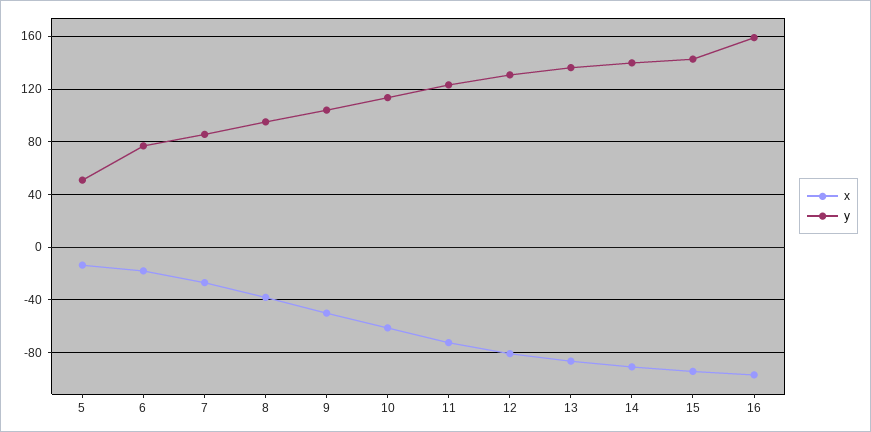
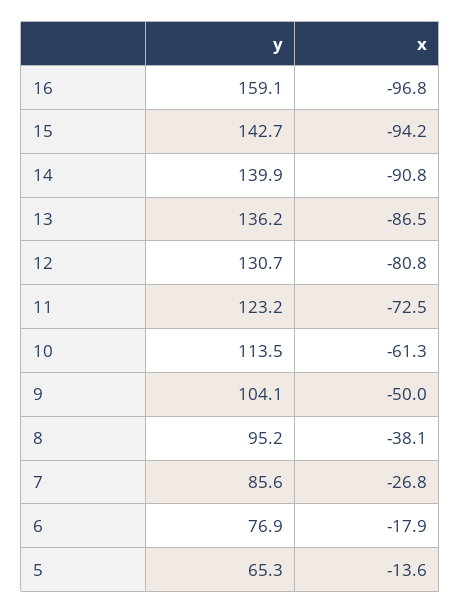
y, 5: 50 -> 65.3

